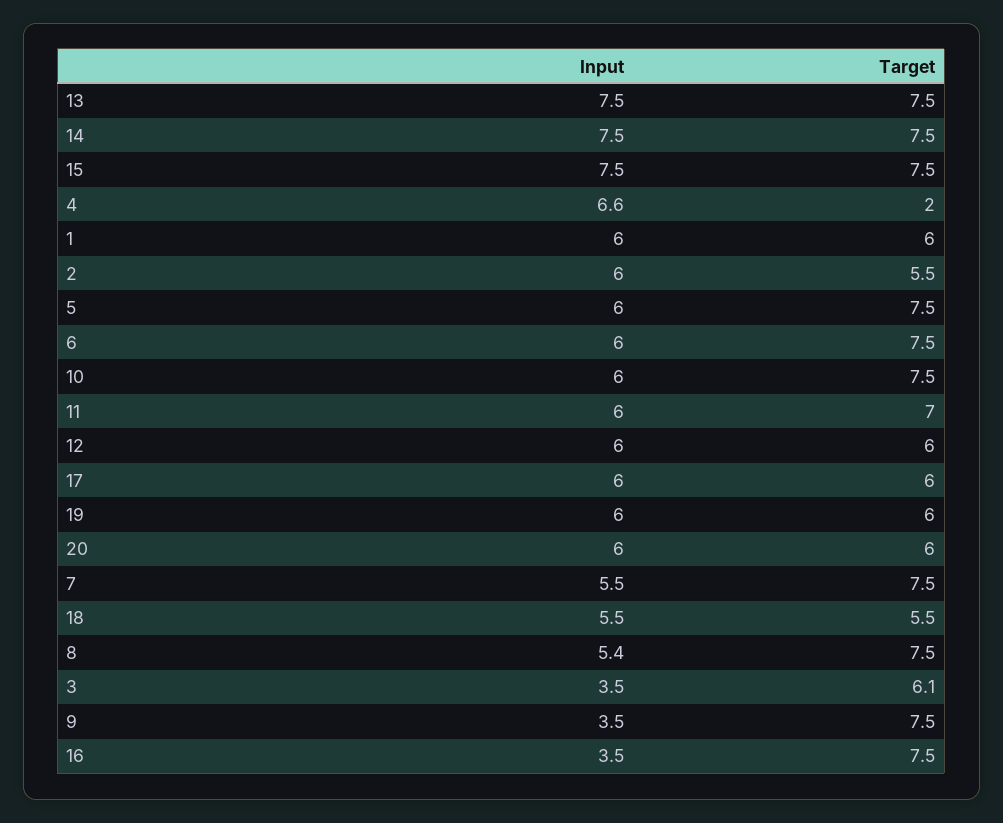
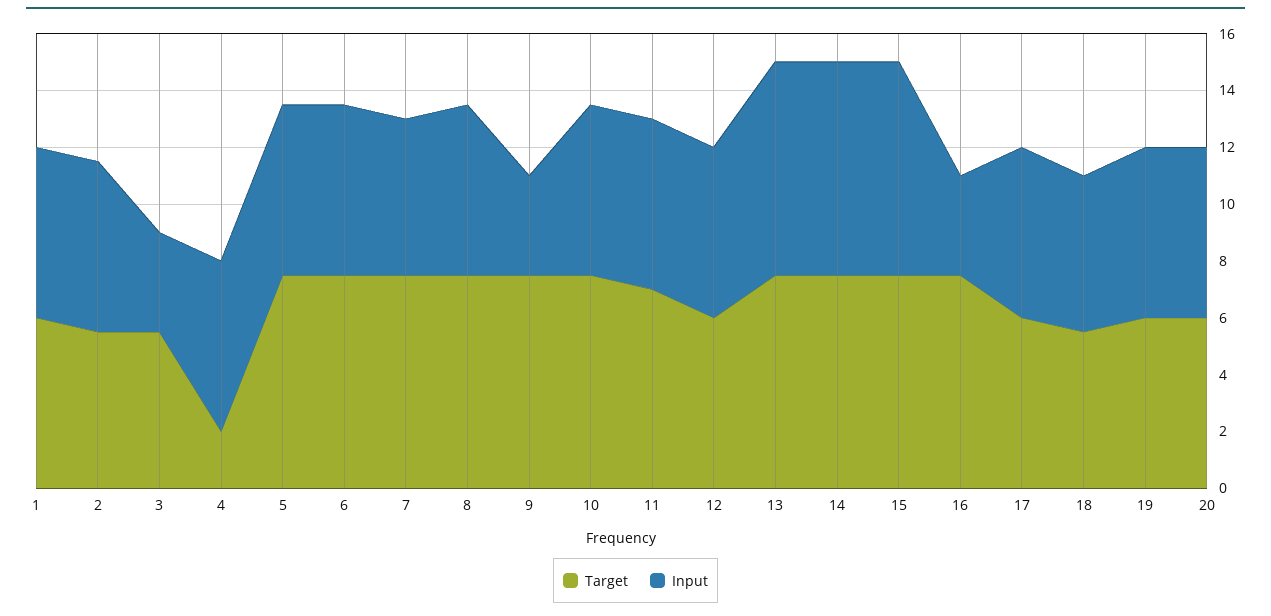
Input, 4: 6.6 -> 6
Input, 8: 5.4 -> 6
Target, 3: 6.1 -> 5.5

